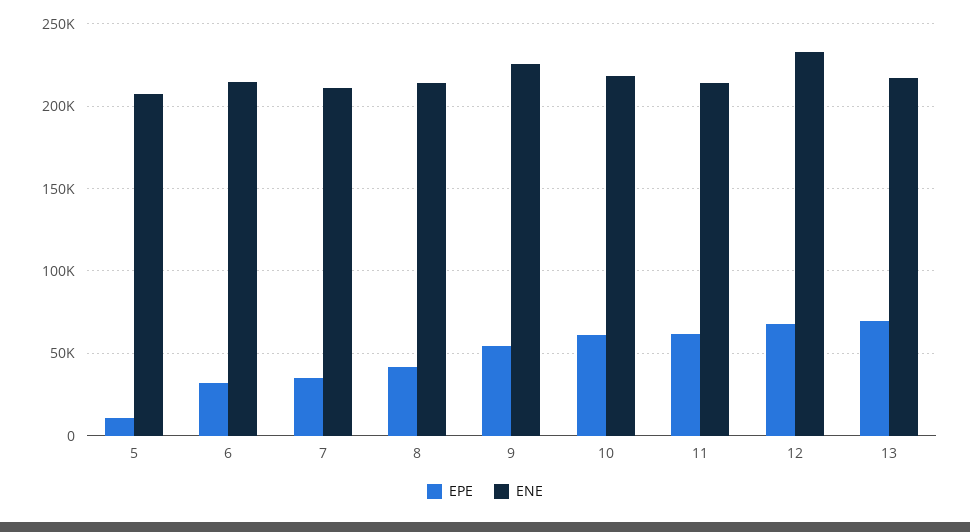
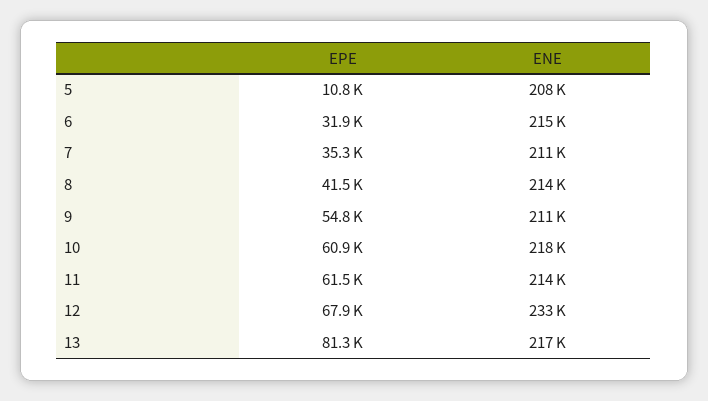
ENE, 9: 225000 -> 211000
EPE, 13: 70000 -> 81300

